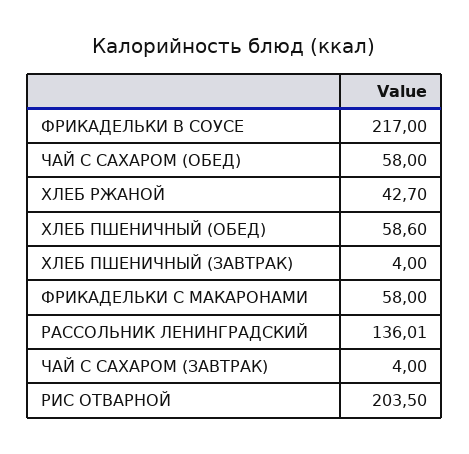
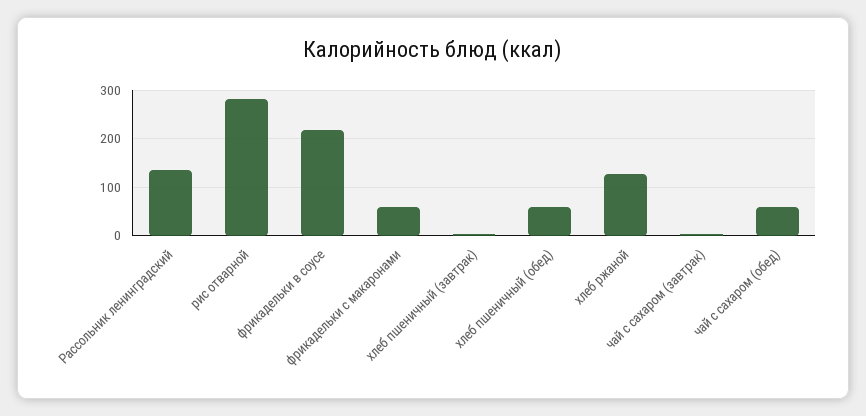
ХЛЕБ РЖАНОЙ: 42.7 -> 120
РИС ОТВАРНОЙ: 203.5 -> 280

